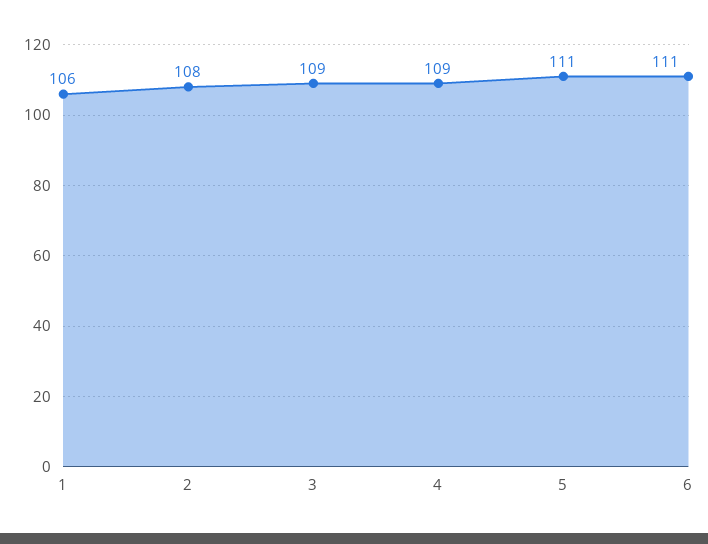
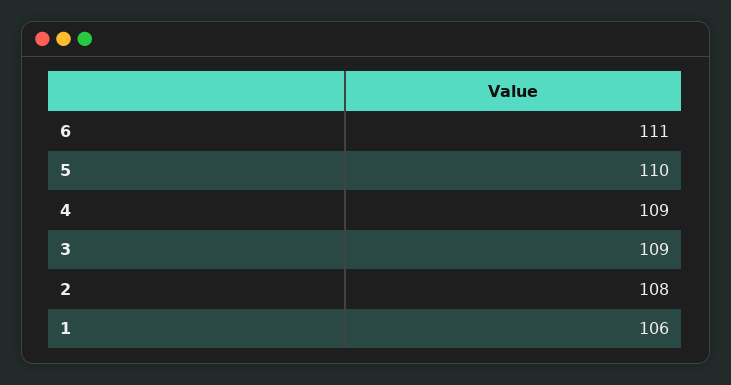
5: 111 -> 110

